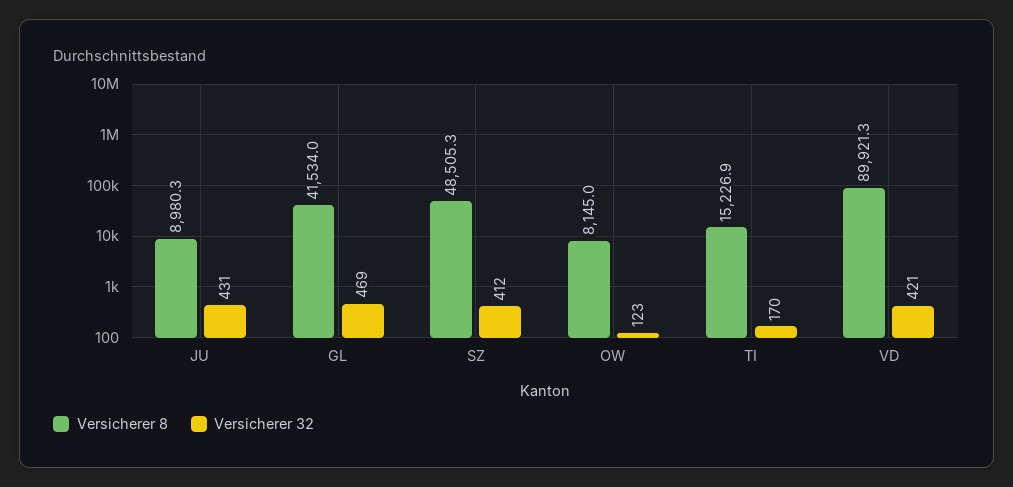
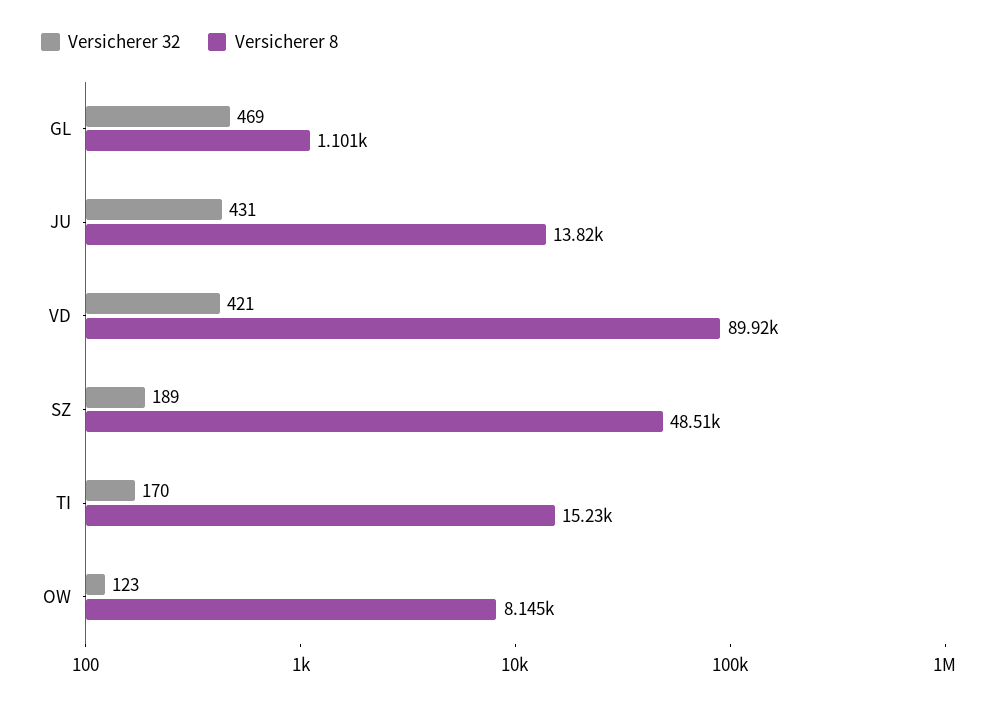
Versicherer 8, JU: 8980.3 -> 13820
Versicherer 8, GL: 41534 -> 1101
Versicherer 32, SZ: 412 -> 189

